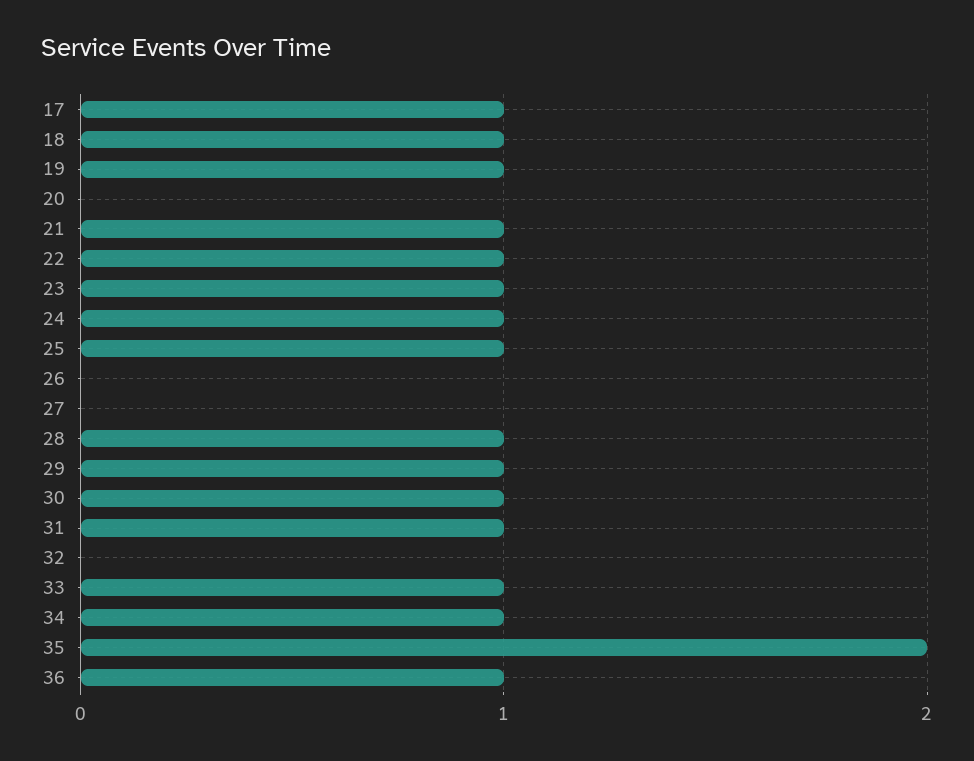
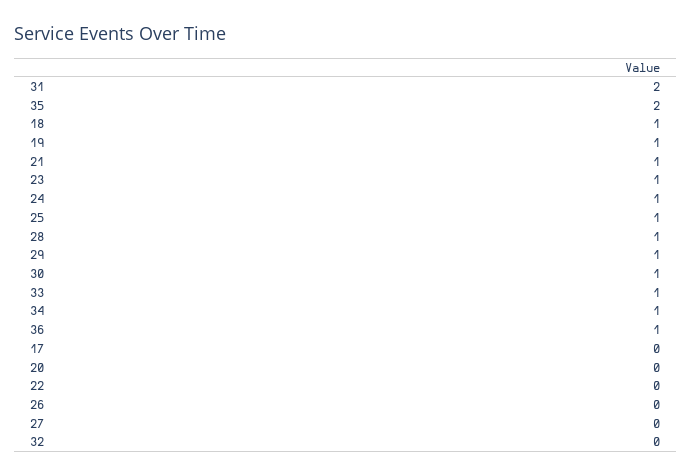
17: 1 -> 0
22: 1 -> 0
31: 1 -> 2

